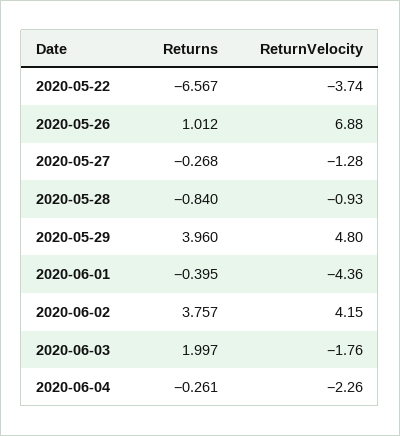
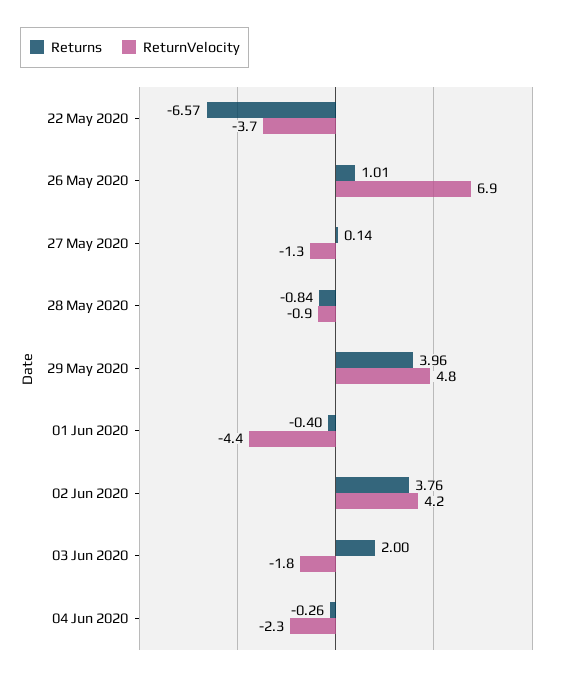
Returns, 2020-05-27: -0.268 -> 0.14

